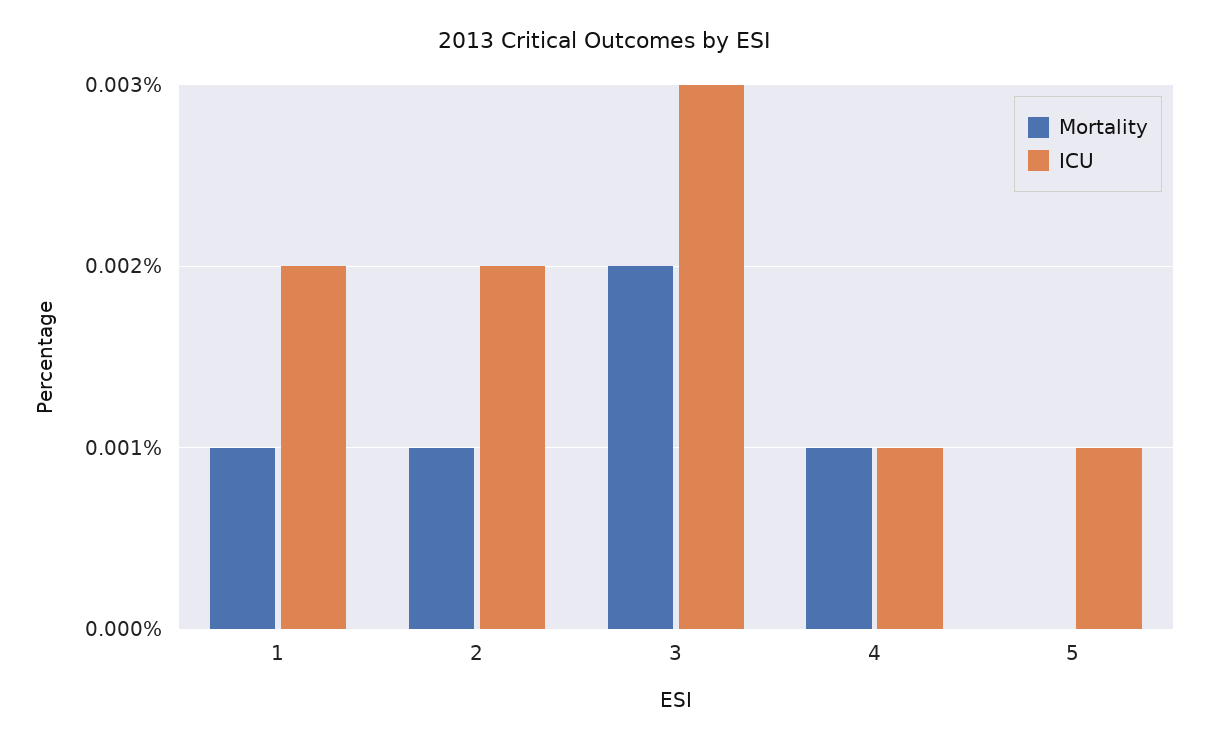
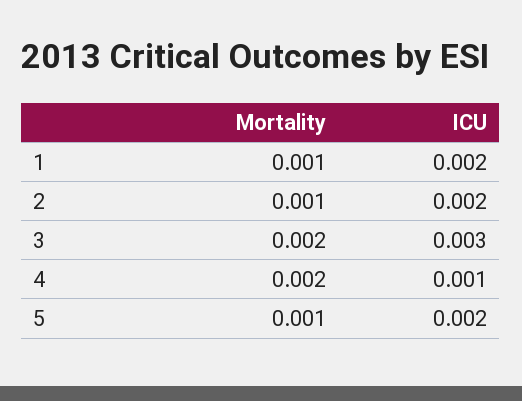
Mortality, 4: 0.001 -> 0.002
Mortality, 5: 0 -> 0.001
ICU, 5: 0.001 -> 0.002

